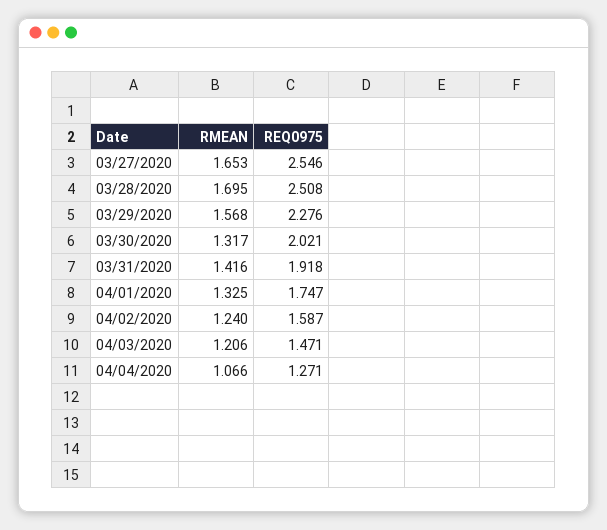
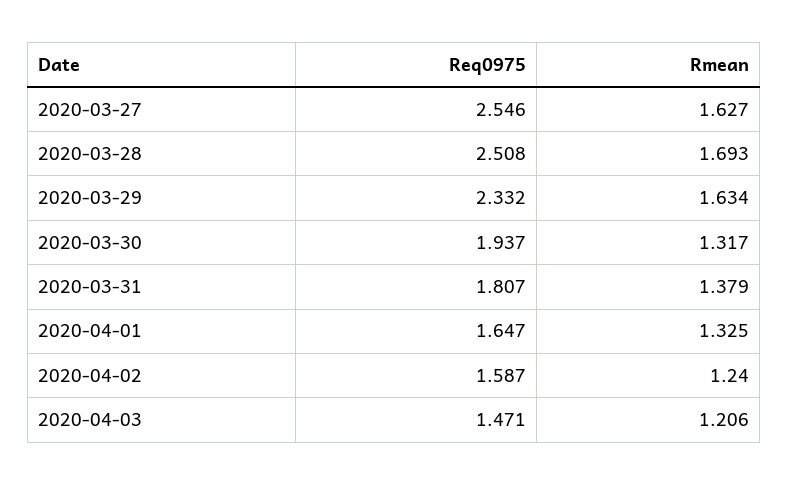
RMEAN, 03/27/2020: 1.653 -> 1.627
RMEAN, 03/28/2020: 1.695 -> 1.693
RMEAN, 03/29/2020: 1.568 -> 1.634
REQ0975, 03/29/2020: 2.276 -> 2.332
REQ0975, 03/30/2020: 2.021 -> 1.937
RMEAN, 03/31/2020: 1.416 -> 1.379
REQ0975, 03/31/2020: 1.918 -> 1.807
REQ0975, 04/01/2020: 1.747 -> 1.647
RMEAN, 04/04/2020: 1.066 -> none
REQ0975, 04/04/2020: 1.271 -> none

